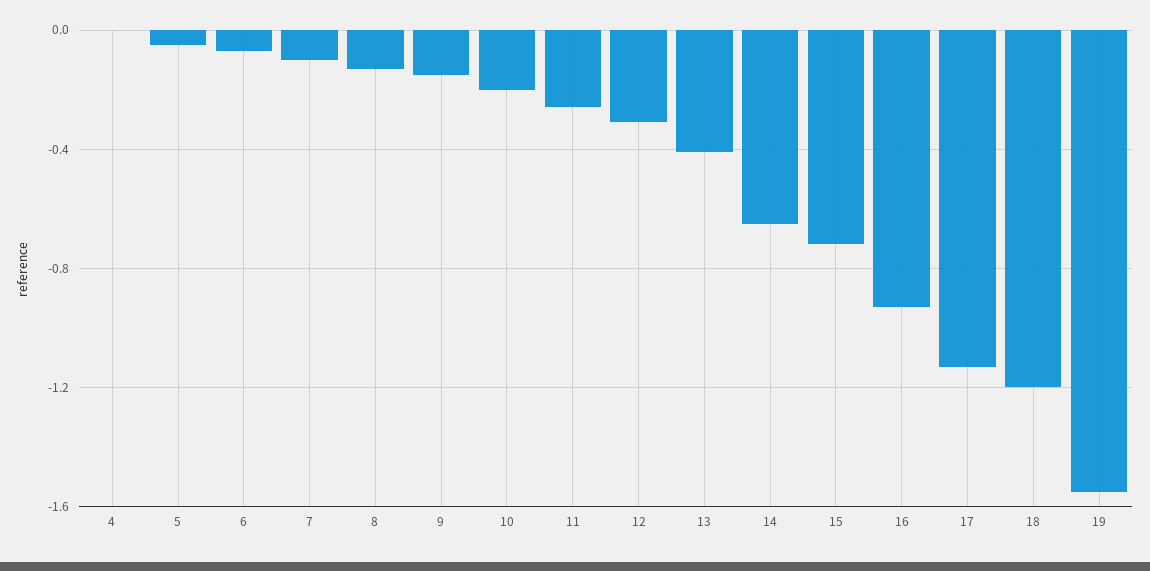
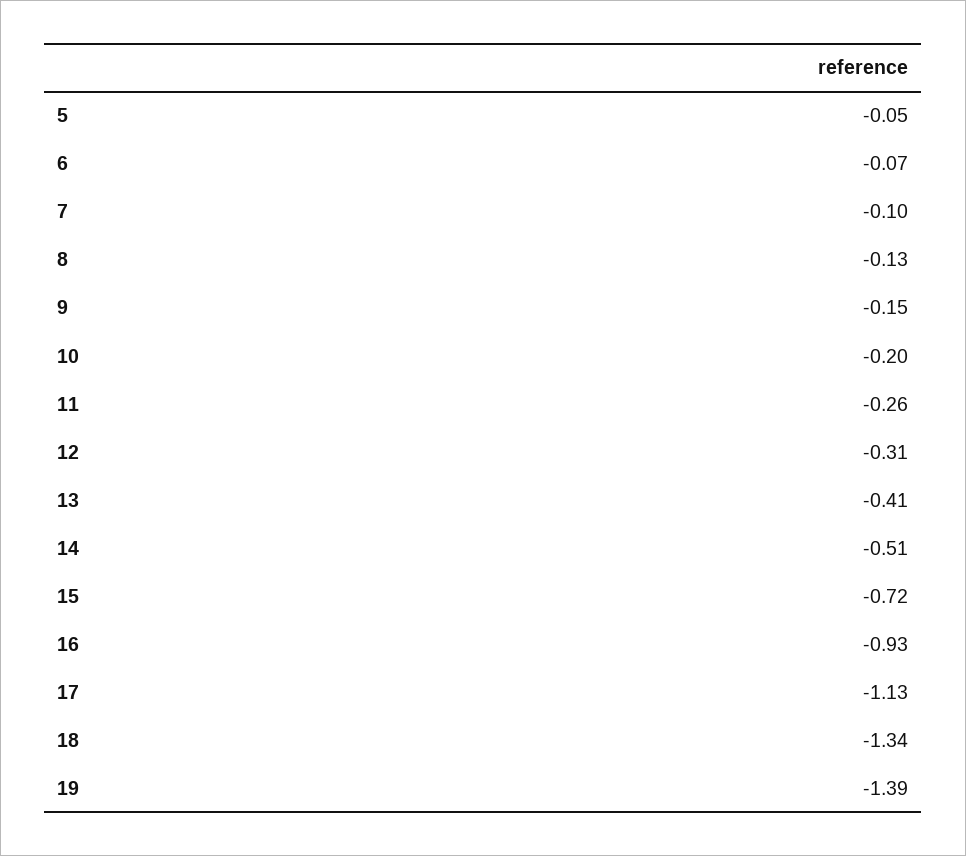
4: 0 -> none
14: -0.65 -> -0.51
18: -1.2 -> -1.34
19: -1.55 -> -1.39

